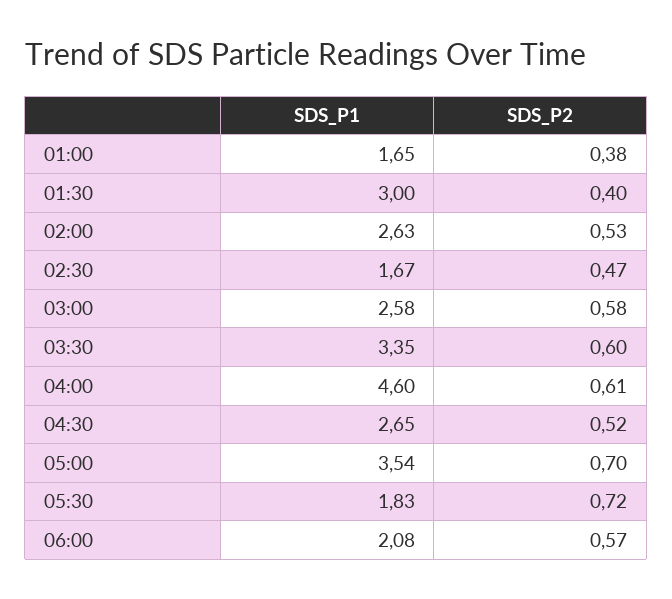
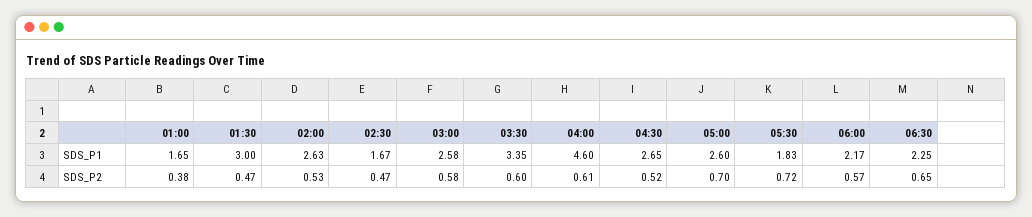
SDS_P2, 01:30: 0.4 -> 0.47
SDS_P1, 05:00: 3.54 -> 2.6
SDS_P1, 06:00: 2.08 -> 2.17
SDS_P1, 06:30: none -> 2.25
SDS_P2, 06:30: none -> 0.65

